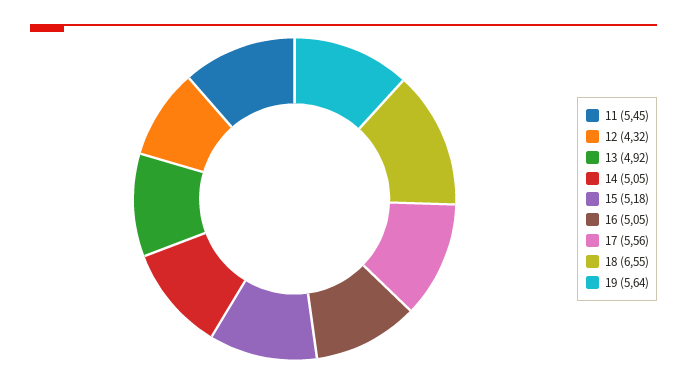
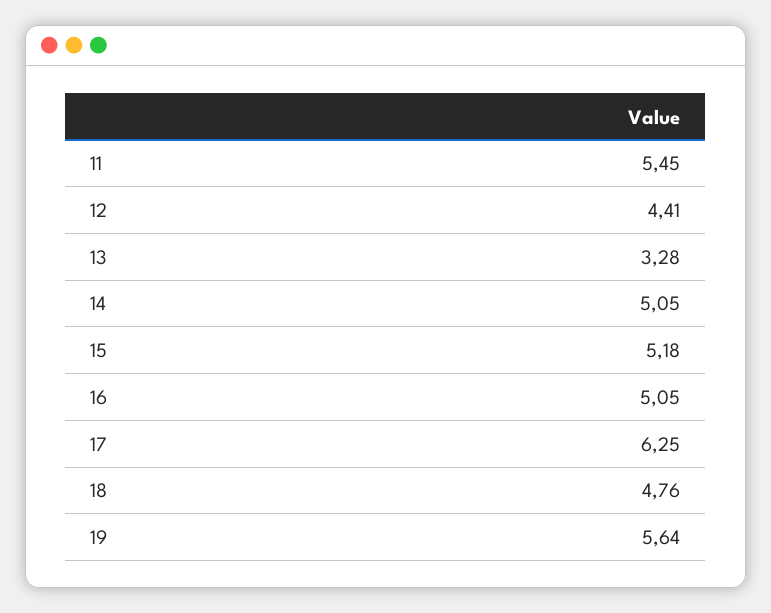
12: 4.32 -> 4.41
13: 4.92 -> 3.28
17: 5.56 -> 6.25
18: 6.55 -> 4.76

